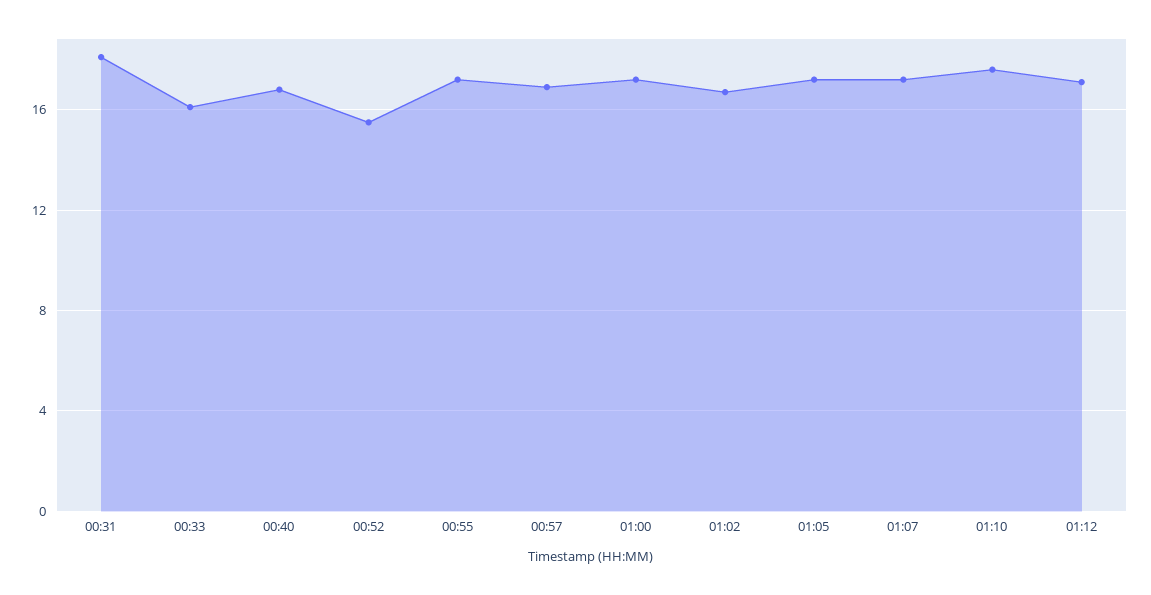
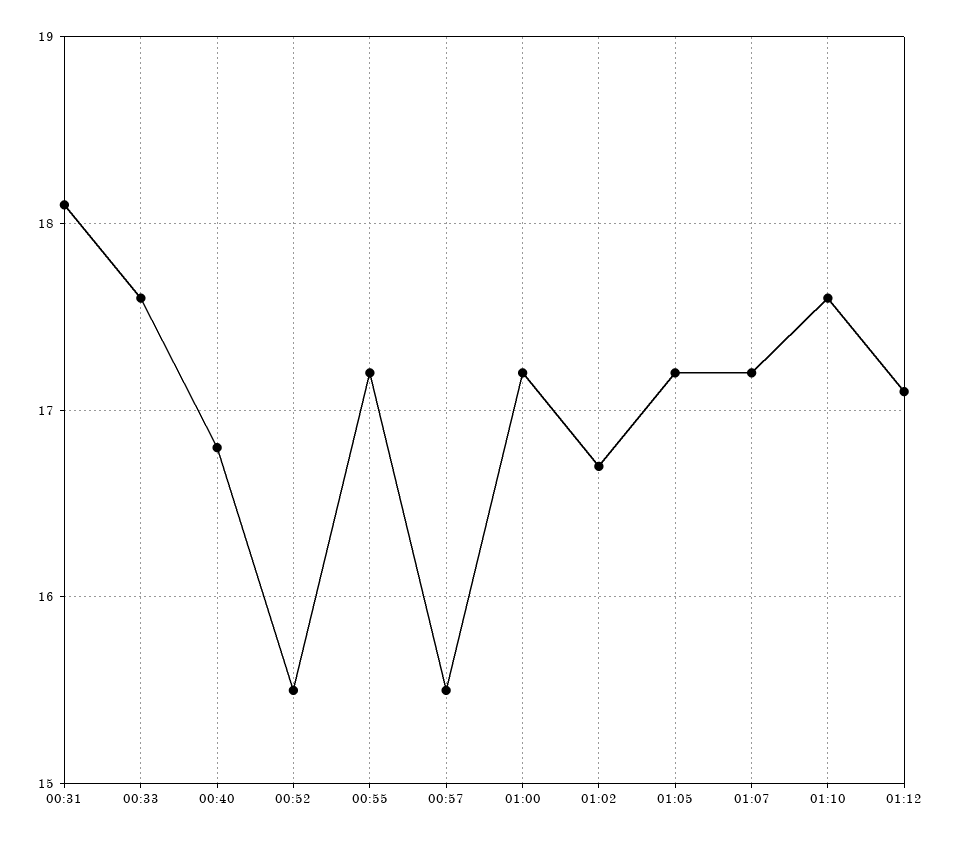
00:33: 16 -> 17.6
00:57: 17 -> 15.5

